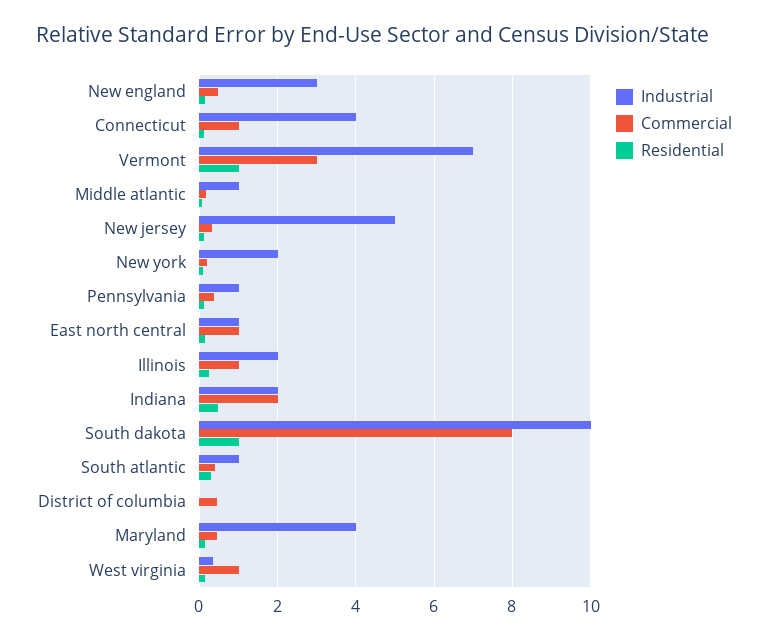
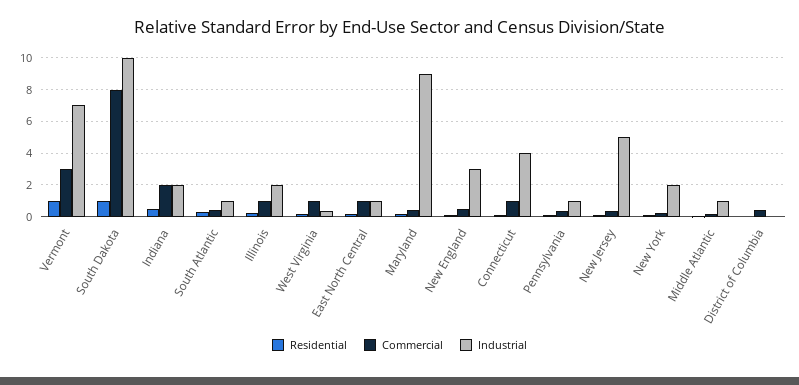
Industrial, Maryland: 4 -> 9

